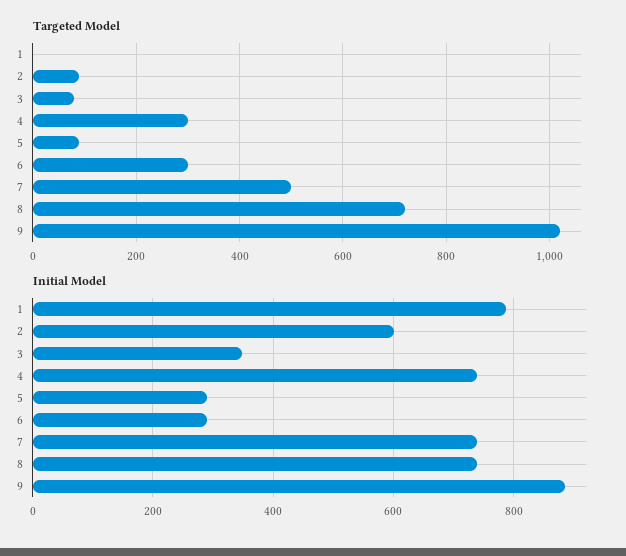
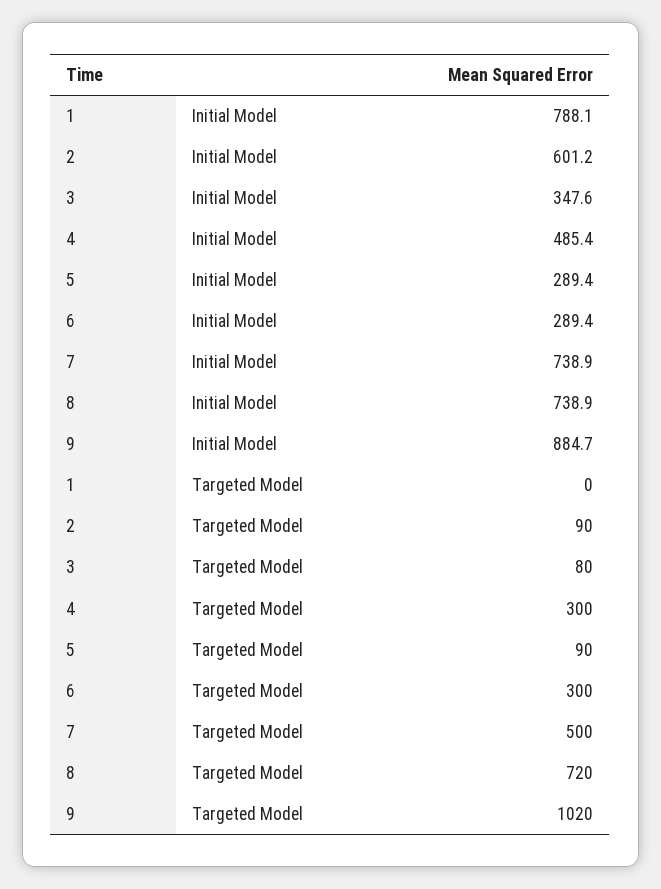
Initial Model, 4: 740 -> 485.4

